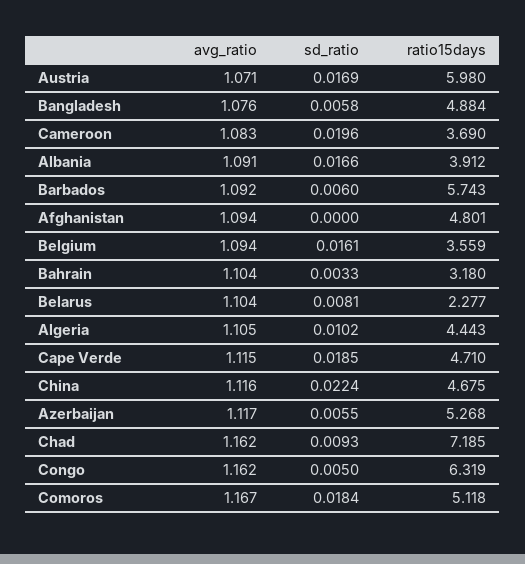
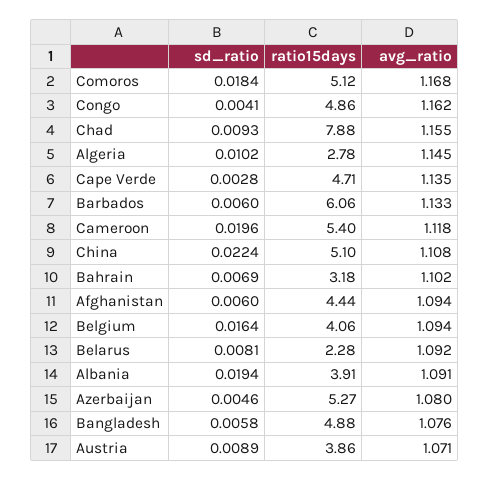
sd_ratio, Austria: 0.0169 -> 0.0089
ratio15days, Austria: 5.98 -> 3.86
avg_ratio, Cameroon: 1.083 -> 1.118
ratio15days, Cameroon: 3.69 -> 5.4
sd_ratio, Albania: 0.0166 -> 0.0194
avg_ratio, Barbados: 1.092 -> 1.133
ratio15days, Barbados: 5.743 -> 6.06
sd_ratio, Afghanistan: 0 -> 0.006
ratio15days, Afghanistan: 4.801 -> 4.44
sd_ratio, Belgium: 0.0161 -> 0.0164
ratio15days, Belgium: 3.559 -> 4.06
avg_ratio, Bahrain: 1.104 -> 1.102
sd_ratio, Bahrain: 0.0033 -> 0.0069
avg_ratio, Belarus: 1.104 -> 1.092
avg_ratio, Algeria: 1.105 -> 1.145
ratio15days, Algeria: 4.443 -> 2.78
avg_ratio, Cape Verde: 1.115 -> 1.135
sd_ratio, Cape Verde: 0.0185 -> 0.0028
avg_ratio, China: 1.116 -> 1.108
ratio15days, China: 4.675 -> 5.1
avg_ratio, Azerbaijan: 1.117 -> 1.08
sd_ratio, Azerbaijan: 0.0055 -> 0.0046
avg_ratio, Chad: 1.162 -> 1.155
ratio15days, Chad: 7.185 -> 7.88
sd_ratio, Congo: 0.005 -> 0.0041
ratio15days, Congo: 6.319 -> 4.86
avg_ratio, Comoros: 1.167 -> 1.168

